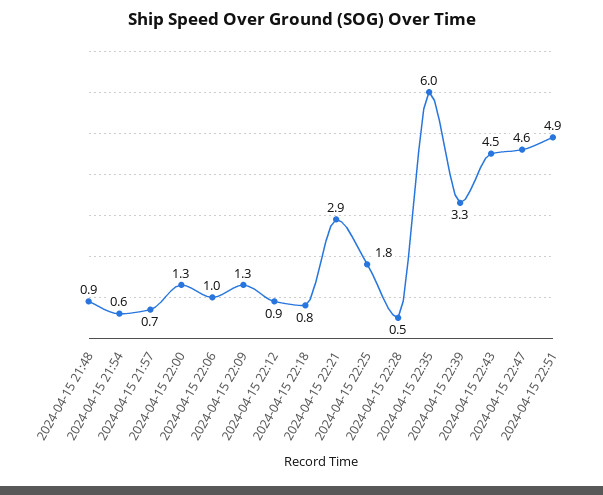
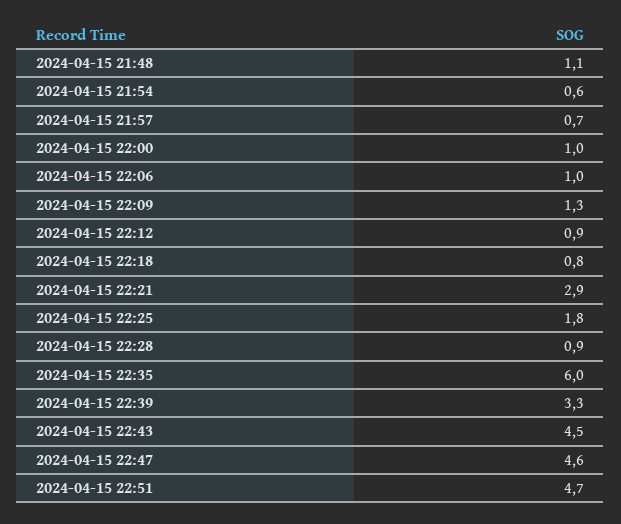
2024-04-15 21:48: 0.9 -> 1.1
2024-04-15 22:00: 1.3 -> 1
2024-04-15 22:28: 0.5 -> 0.9
2024-04-15 22:51: 4.9 -> 4.7

